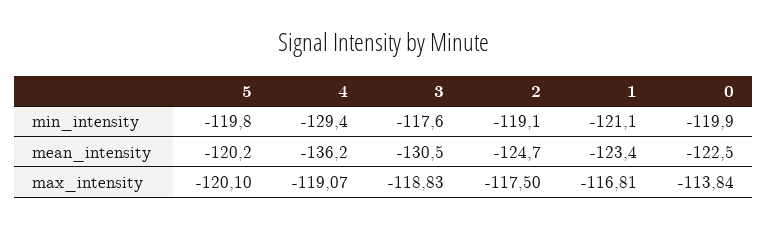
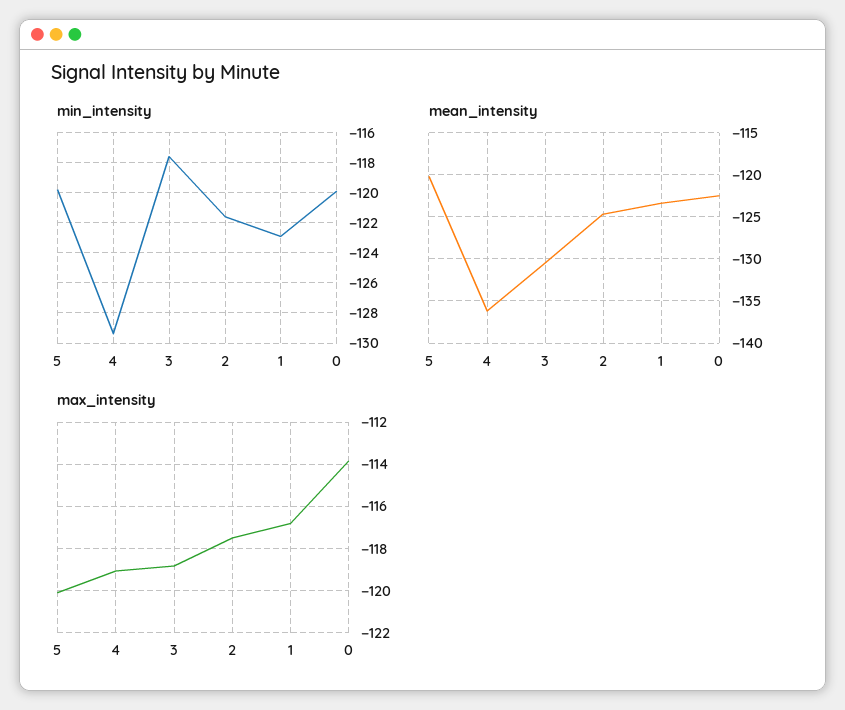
min_intensity, 2: -119.1 -> -121.5
min_intensity, 1: -121.1 -> -123

